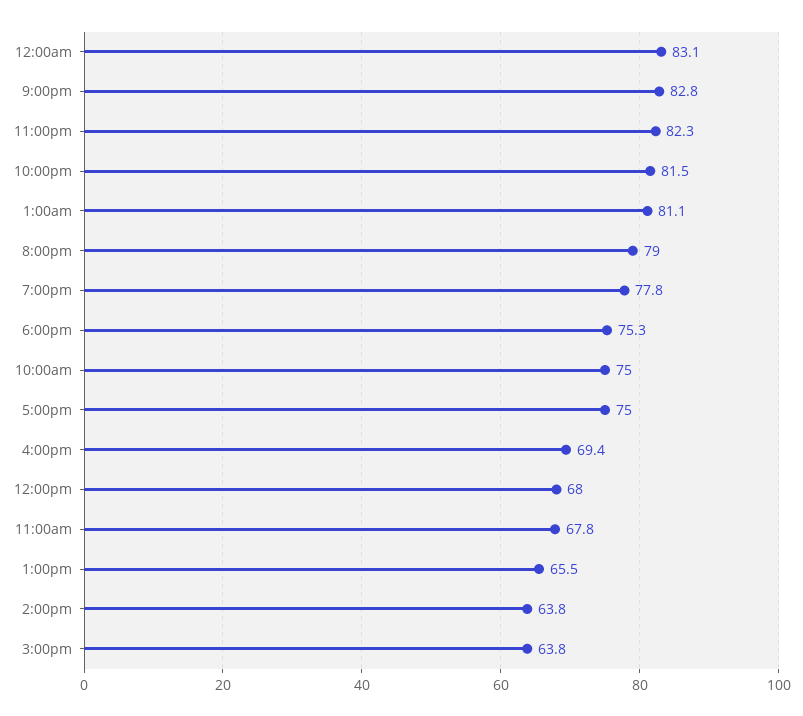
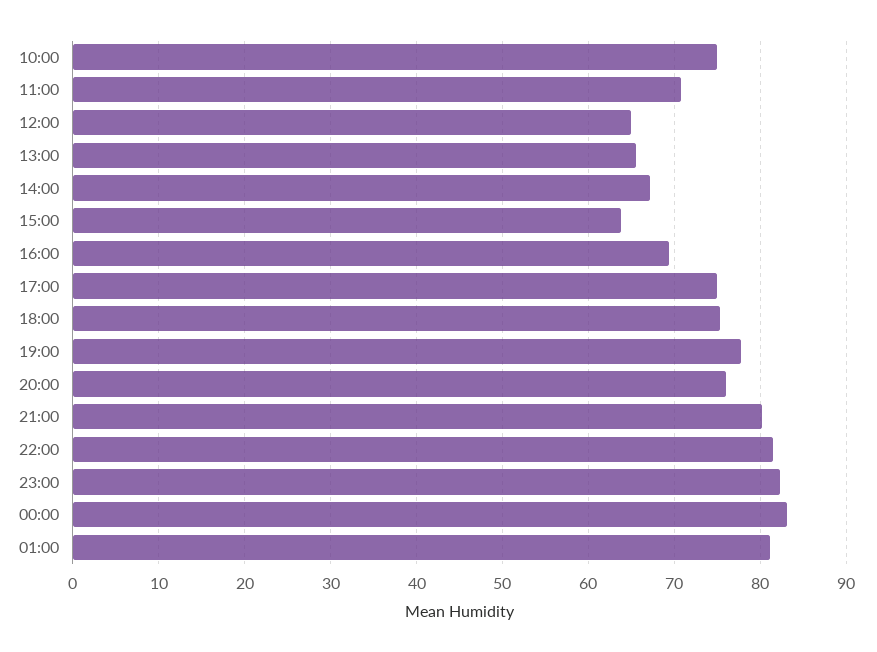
9:00pm: 82.8 -> 80
8:00pm: 79 -> 76
12:00pm: 68 -> 65
11:00am: 67.8 -> 71
2:00pm: 63.8 -> 67

